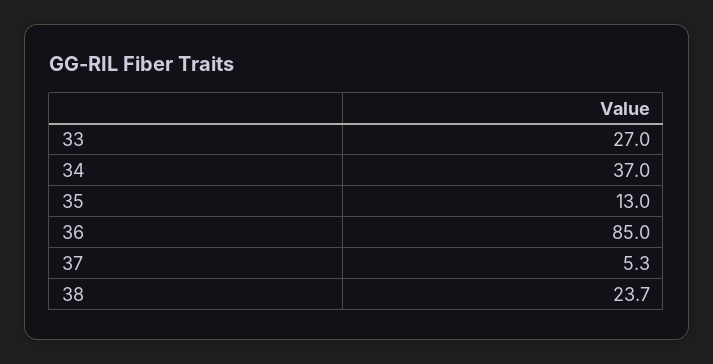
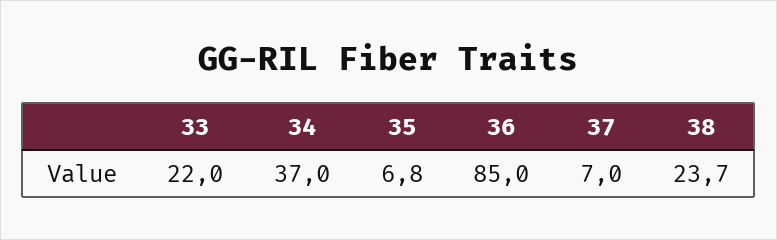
33: 27 -> 22
35: 13 -> 6.8
37: 5.3 -> 7

